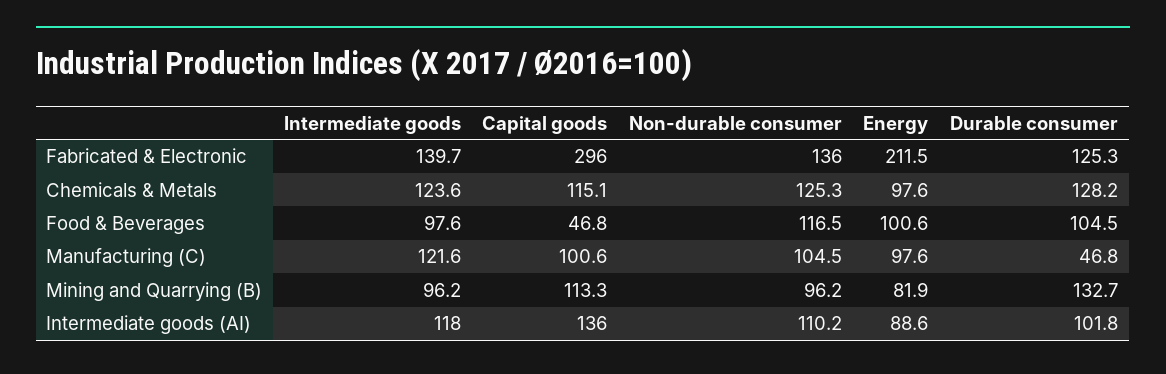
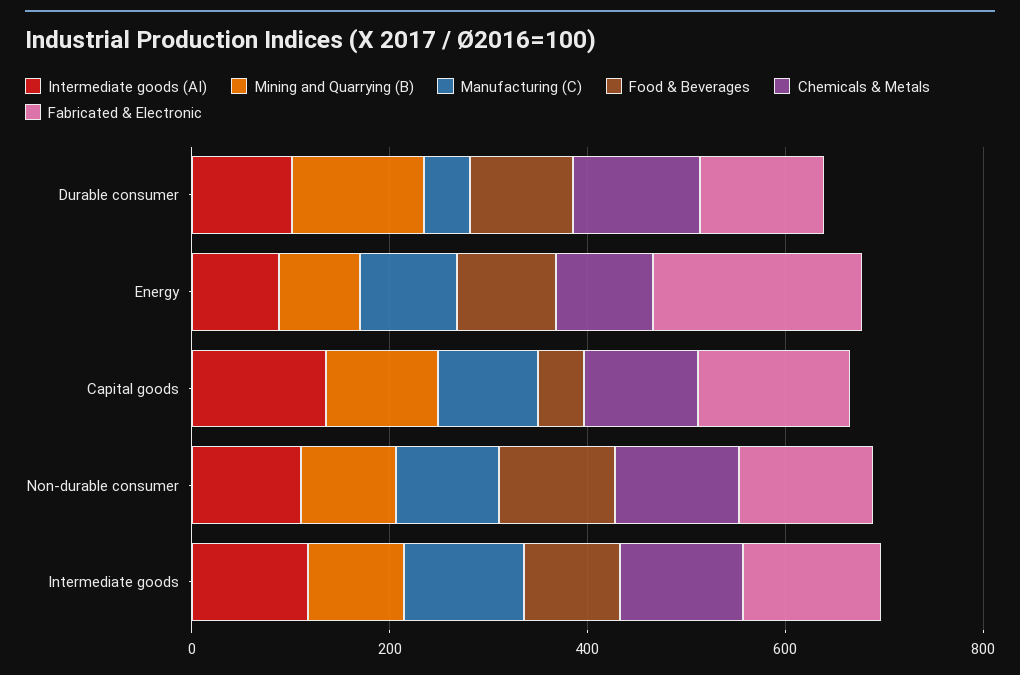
Fabricated & Electronic, Capital goods: 296 -> 150

